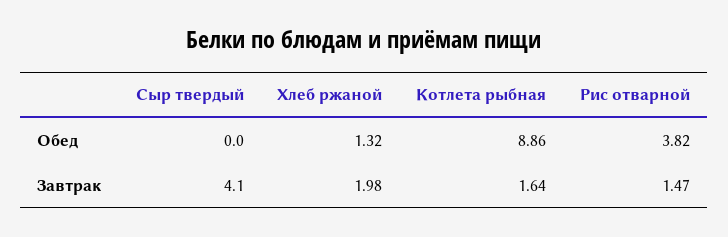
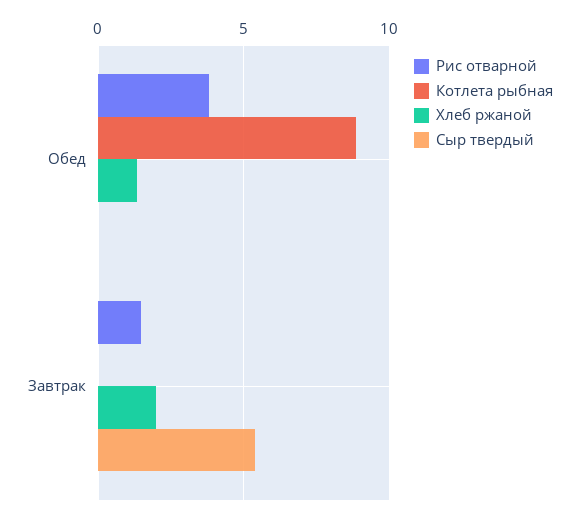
Сыр твердый, Завтрак: 4.1 -> 5.5
Котлета рыбная, Завтрак: 1.64 -> 0

